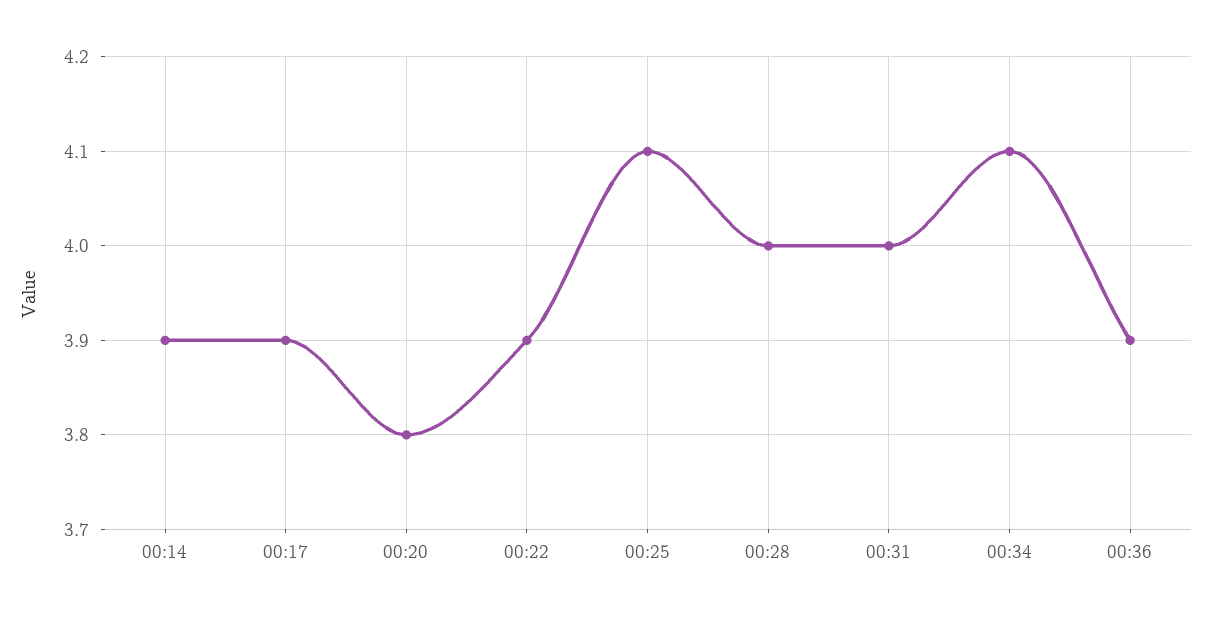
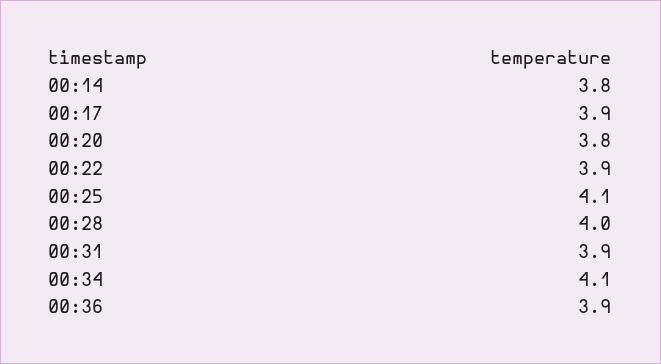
00:14: 3.9 -> 3.8
00:31: 4 -> 3.9

